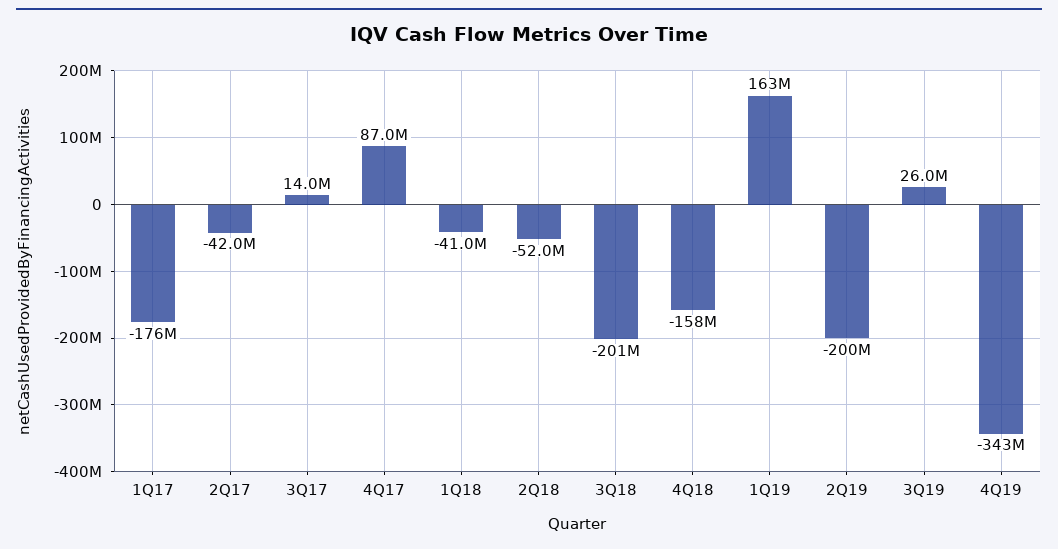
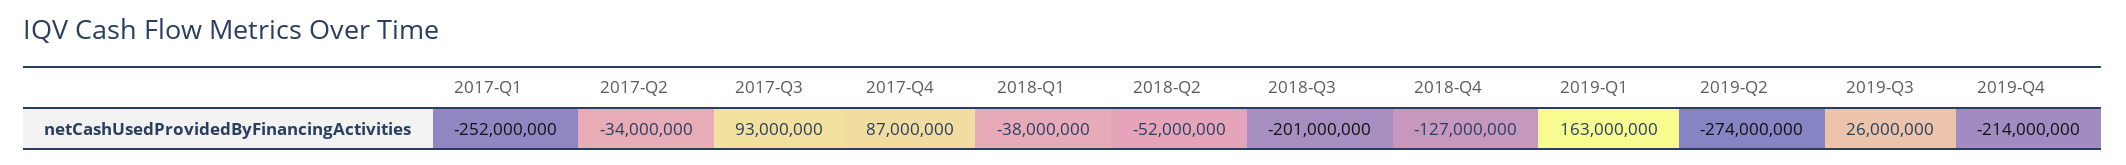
1Q17: -176000000 -> -252000000
2Q17: -42000000 -> -34000000
3Q17: 14000000 -> 93000000
1Q18: -41000000 -> -38000000
4Q18: -158000000 -> -127000000
2Q19: -200000000 -> -274000000
4Q19: -343000000 -> -214000000

